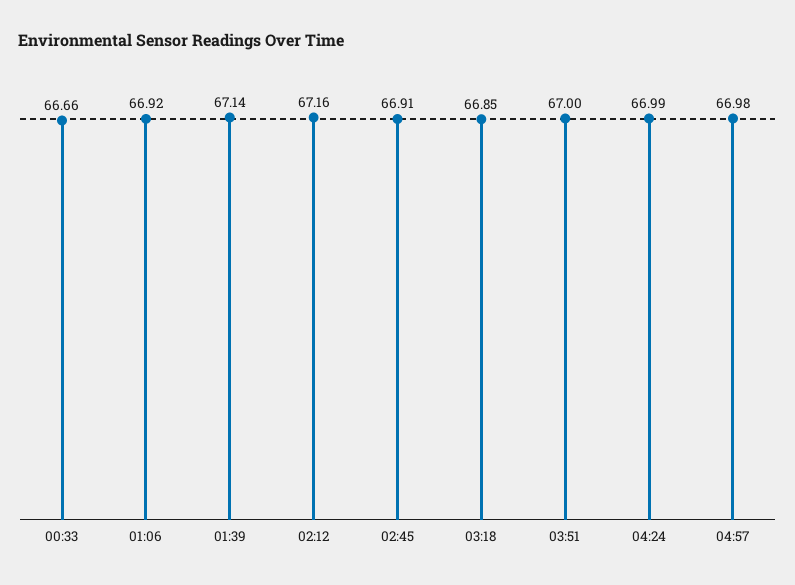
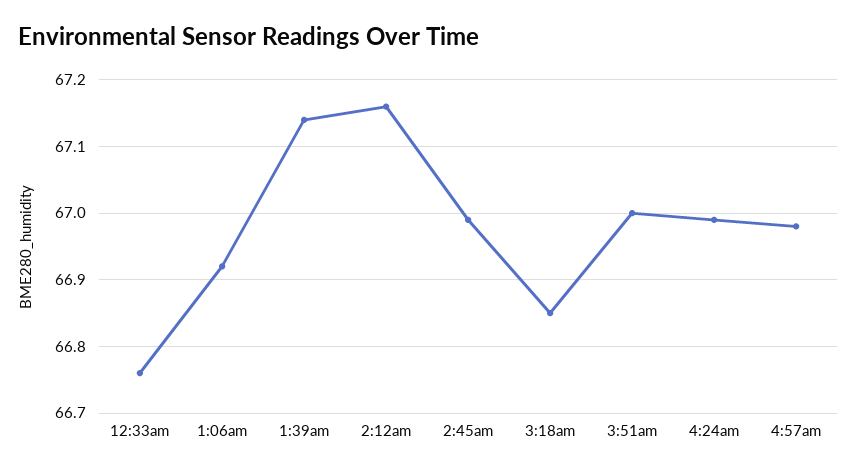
00:33: 66.66 -> 66.76
02:45: 66.91 -> 66.99

